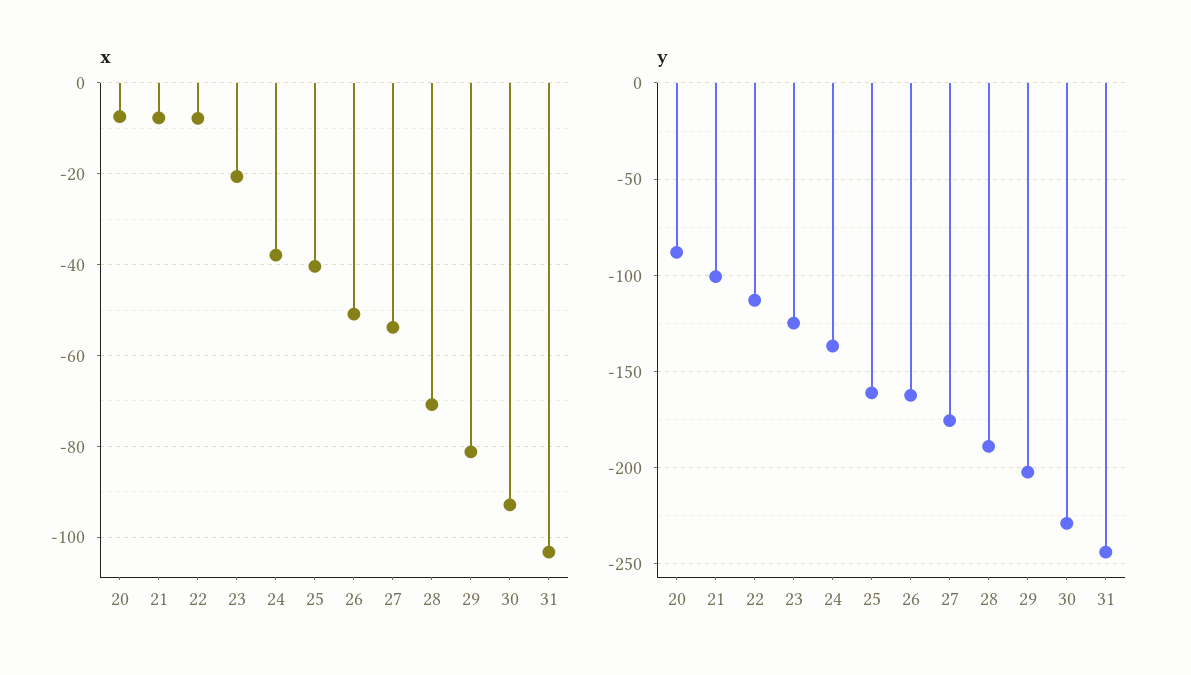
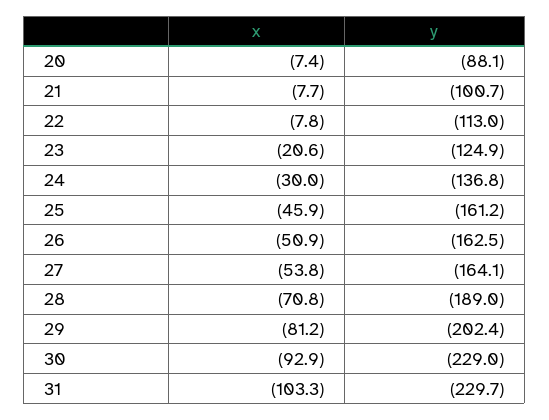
x, 24: -38 -> -30
x, 25: -40 -> -45.9
y, 27: -175 -> -164.1
y, 31: -245 -> -229.7

